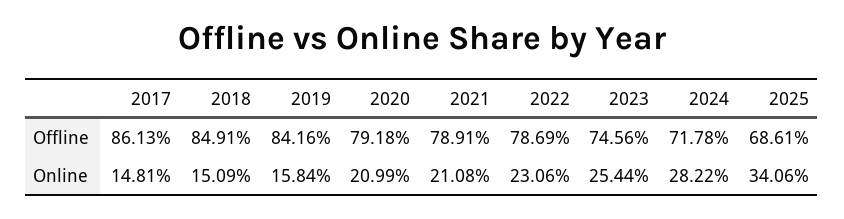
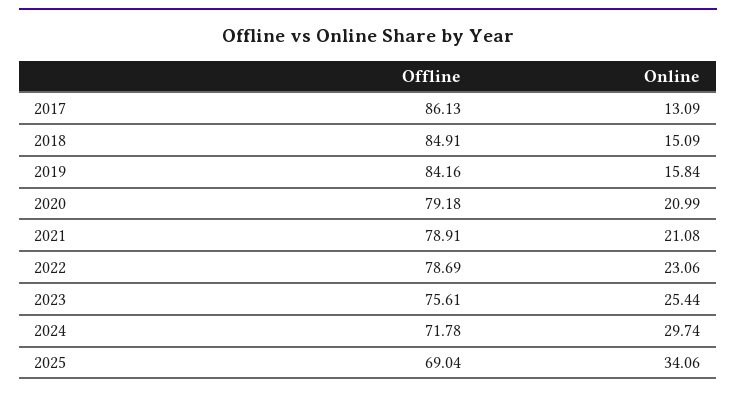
2023, Offline: 74.56 -> 75.61
2025, Offline: 68.61 -> 69.04
2017, Online: 14.81 -> 13.09
2024, Online: 28.22 -> 29.74

